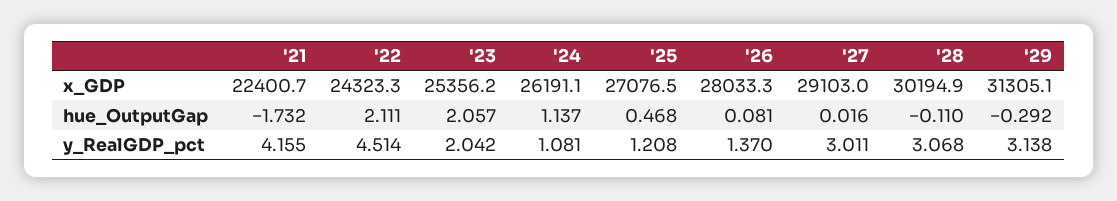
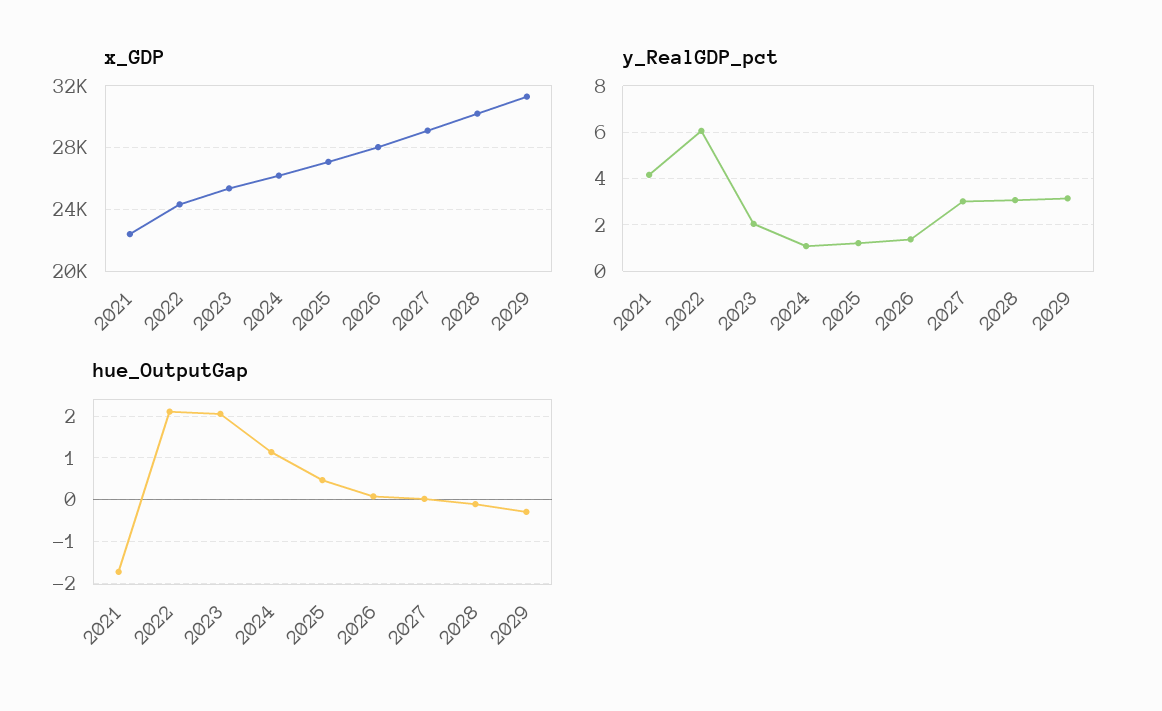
y_RealGDP_pct, '22: 4.514 -> 6

